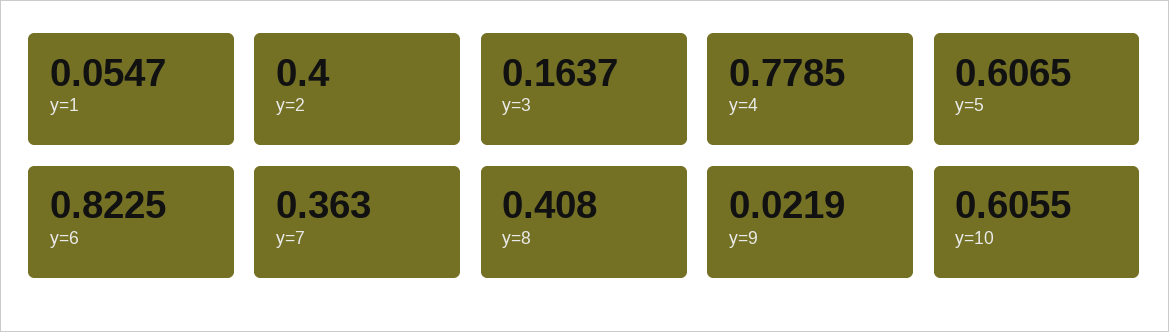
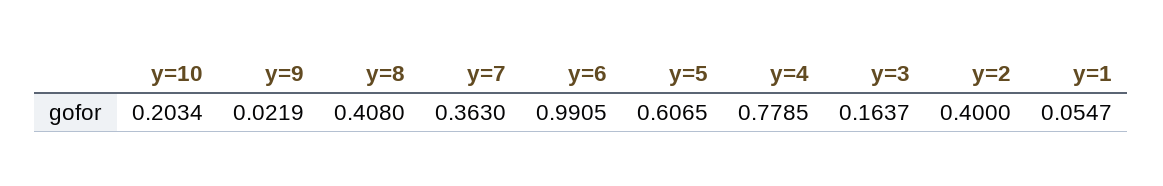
y=6: 0.8225 -> 0.9905
y=10: 0.6055 -> 0.2034

